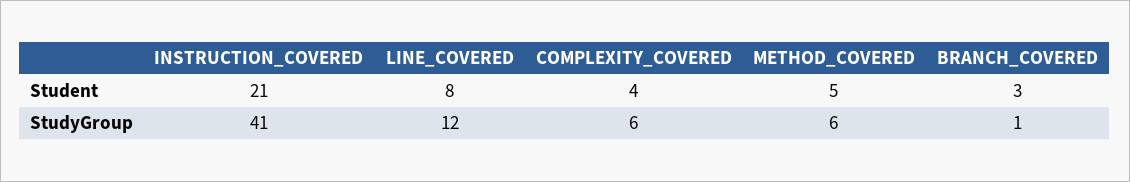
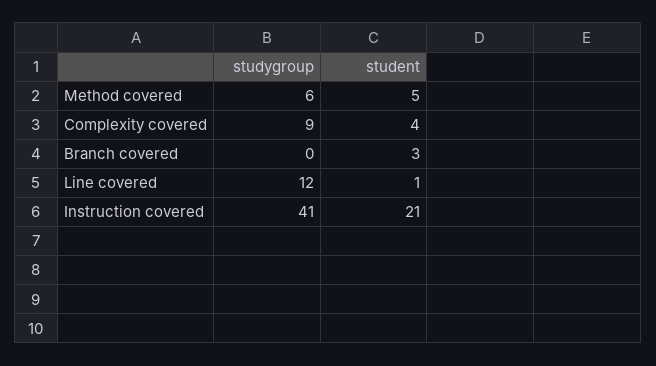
LINE_COVERED, Student: 8 -> 1
COMPLEXITY_COVERED, StudyGroup: 6 -> 9
BRANCH_COVERED, StudyGroup: 1 -> 0

